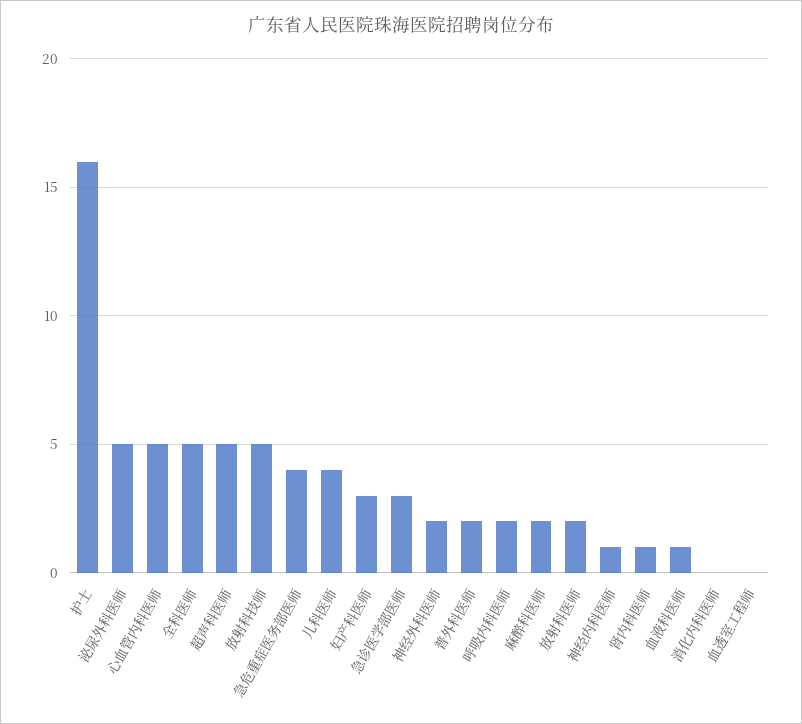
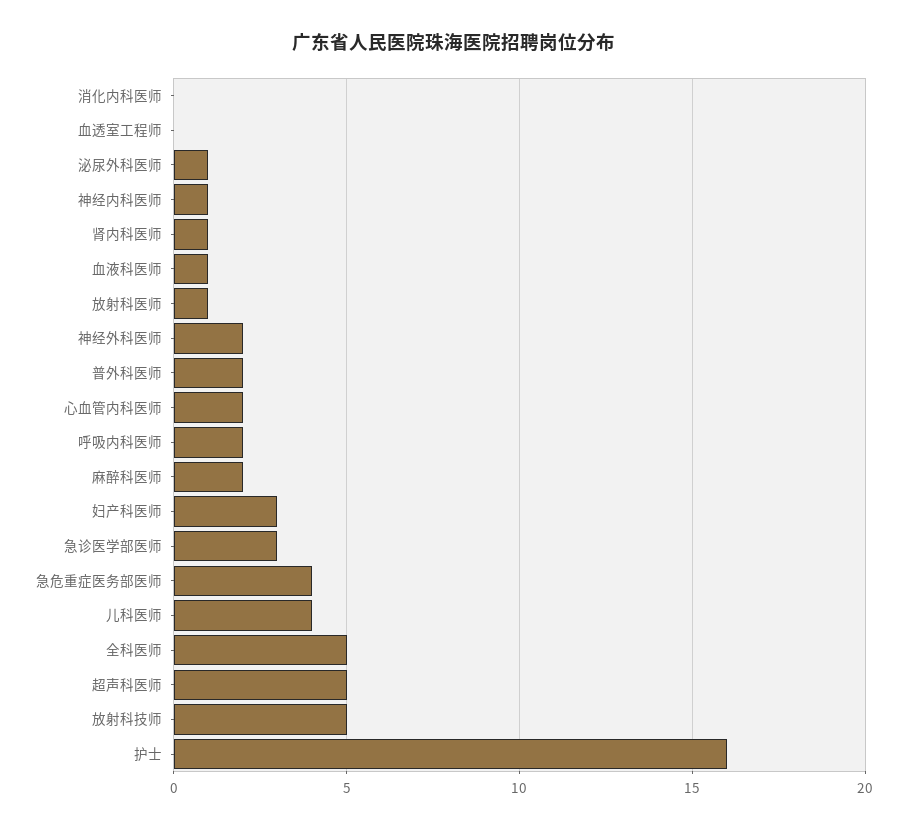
泌尿外科医师: 5 -> 1
心血管内科医师: 5 -> 2
放射科医师: 2 -> 1

